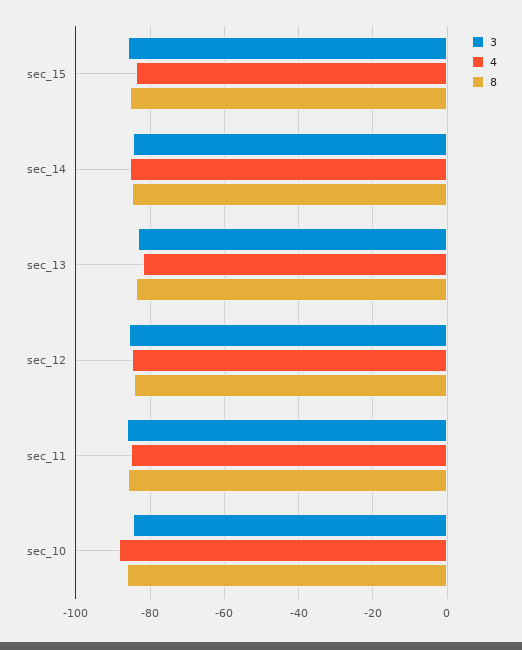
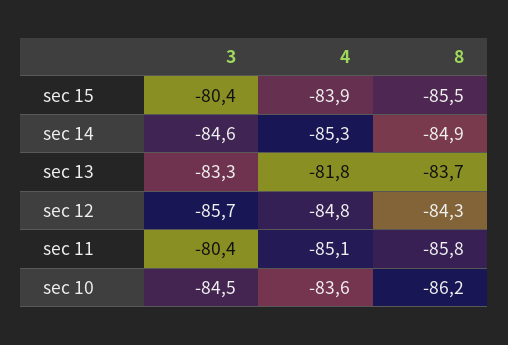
3, sec_15: -86 -> -80.4
3, sec_11: -86 -> -80.4
4, sec_10: -88 -> -83.6

